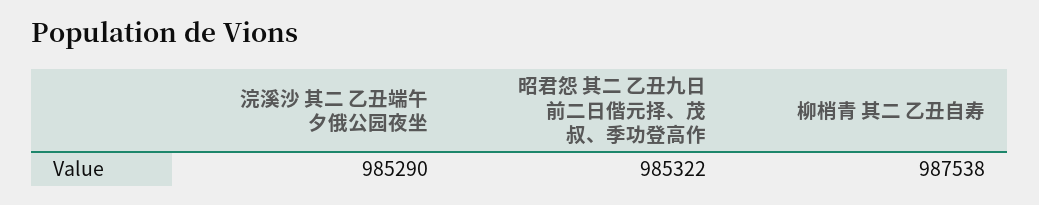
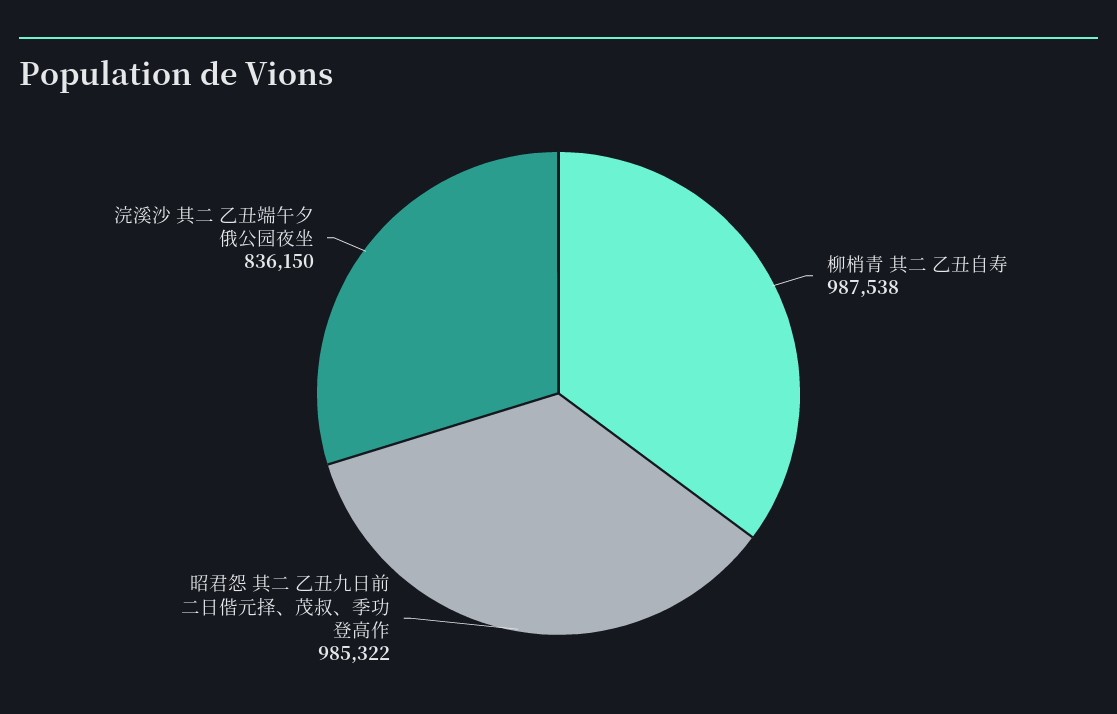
浣溪沙 其二 乙丑端午夕俄公园夜坐: 985290 -> 836150

